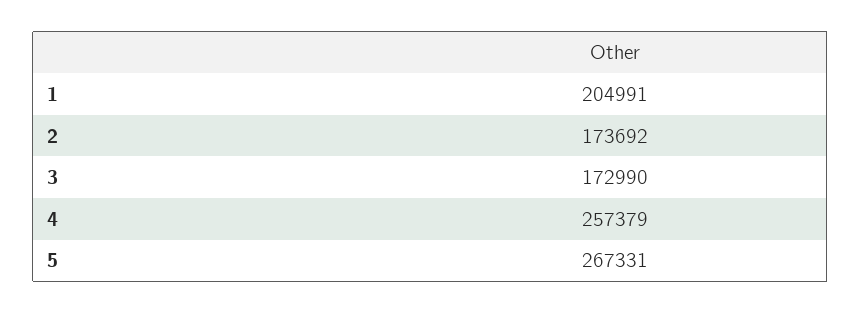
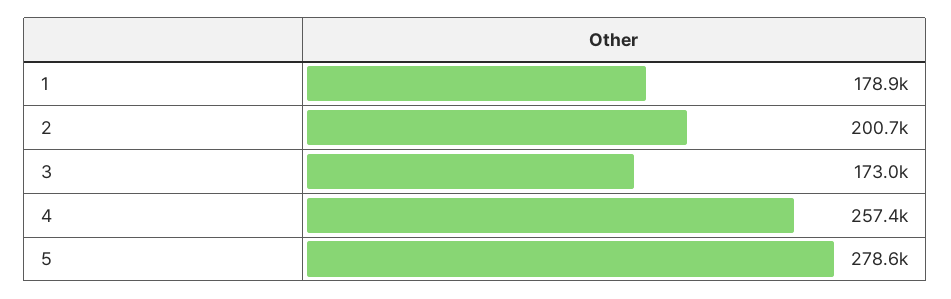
1: 204991 -> 178900
2: 173692 -> 200700
5: 267331 -> 278600

